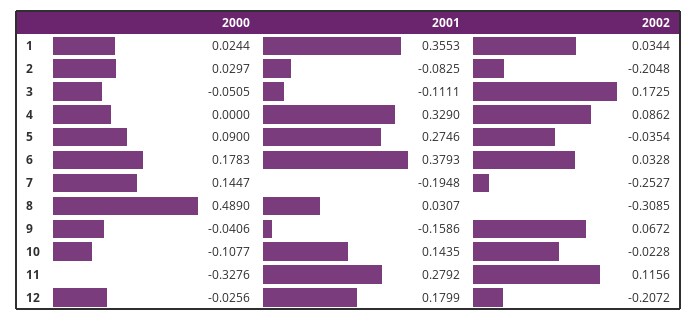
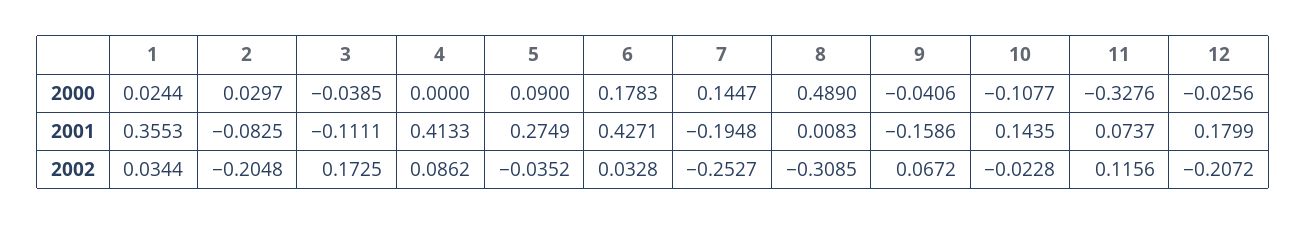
2000, 3: -0.0505 -> -0.0385
2001, 4: 0.329 -> 0.4133
2001, 5: 0.2746 -> 0.2749
2002, 5: -0.0354 -> -0.0352
2001, 6: 0.3793 -> 0.4271
2001, 8: 0.0307 -> 0.0083
2001, 11: 0.2792 -> 0.0737

